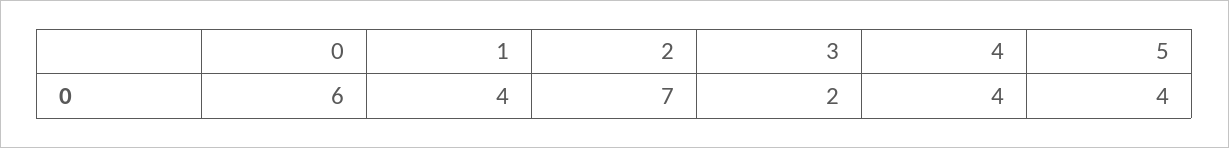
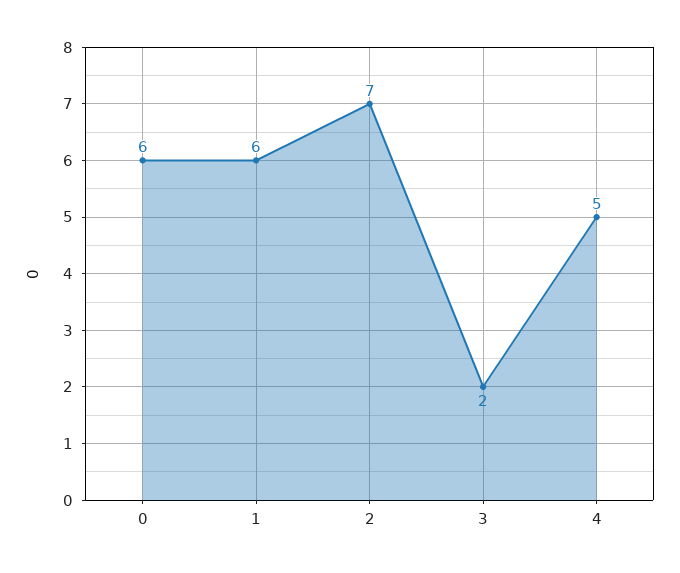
1: 4 -> 6
4: 4 -> 5
5: 4 -> none

